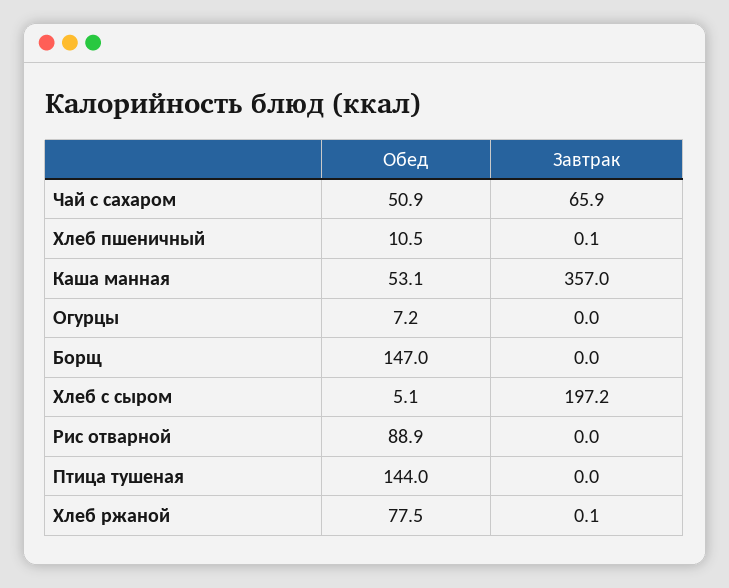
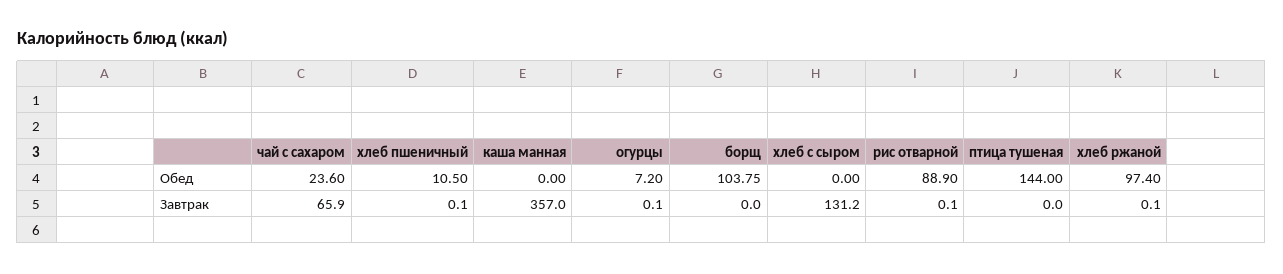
Обед, Чай с сахаром: 50.9 -> 23.6
Обед, Каша манная: 53.1 -> 0
Завтрак, Огурцы: 0 -> 0.1
Обед, Борщ: 147 -> 103.75
Обед, Хлеб с сыром: 5.1 -> 0
Завтрак, Хлеб с сыром: 197.2 -> 131.2
Завтрак, Рис отварной: 0 -> 0.1
Обед, Хлеб ржаной: 77.5 -> 97.4

